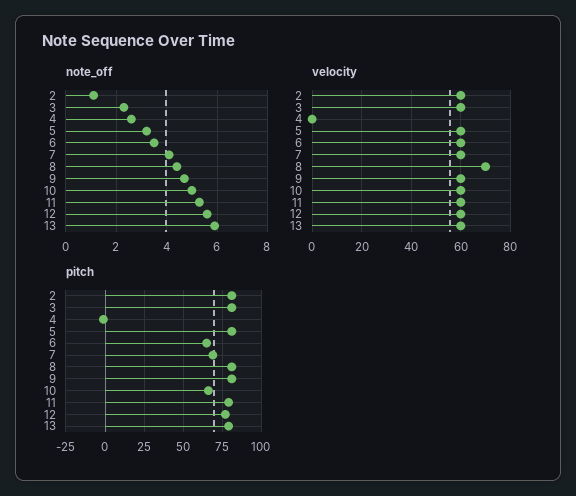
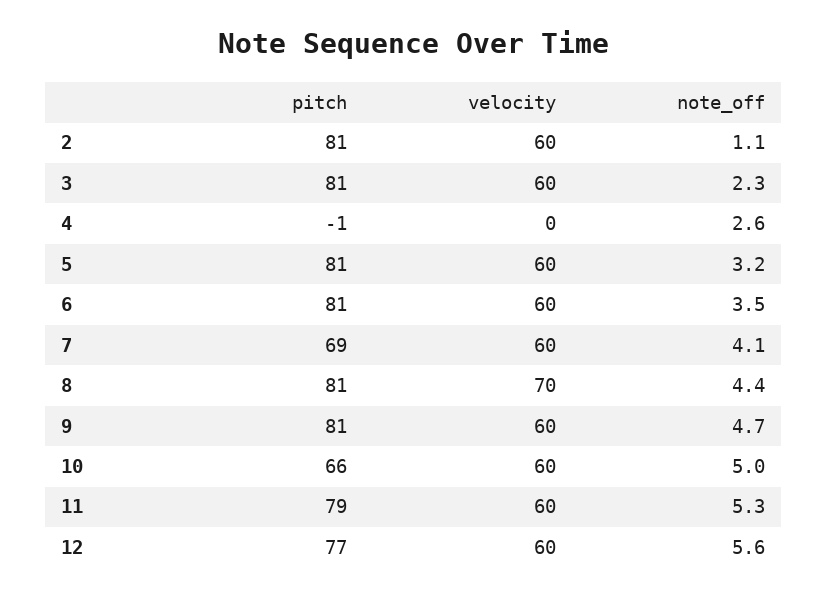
note_off, 13: 6 -> none
velocity, 13: 60 -> none
pitch, 6: 65 -> 81
pitch, 13: 80 -> none

